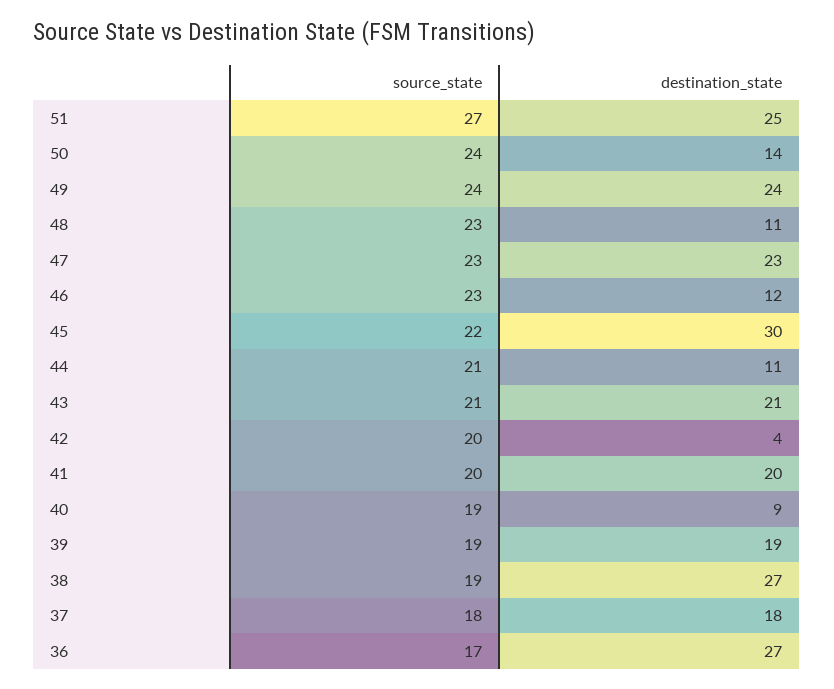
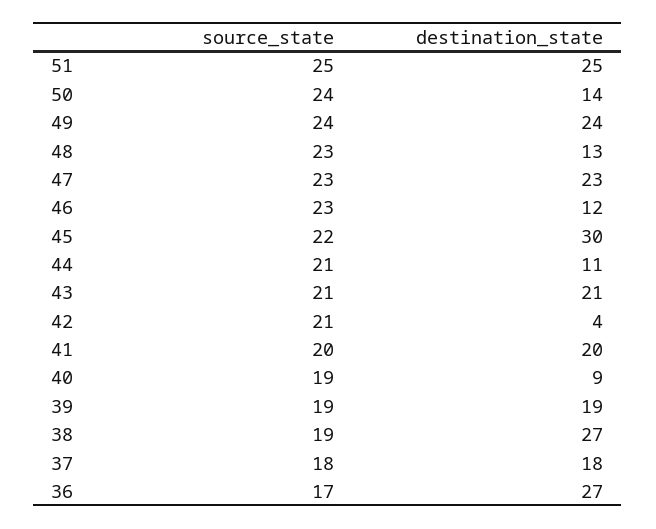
source_state, 51: 27 -> 25
destination_state, 48: 11 -> 13
source_state, 42: 20 -> 21

